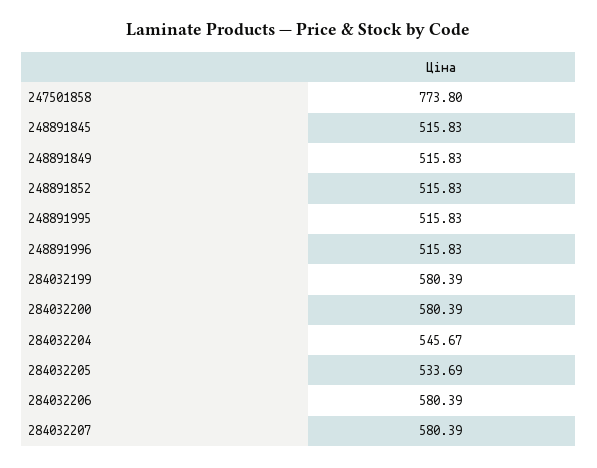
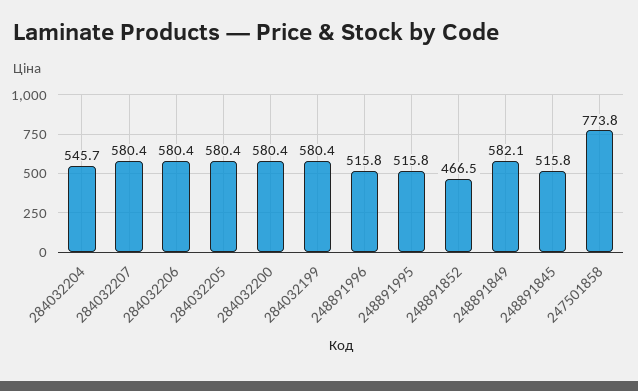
248891849: 515.83 -> 582.1
248891852: 515.83 -> 466.5
284032205: 533.69 -> 580.4

